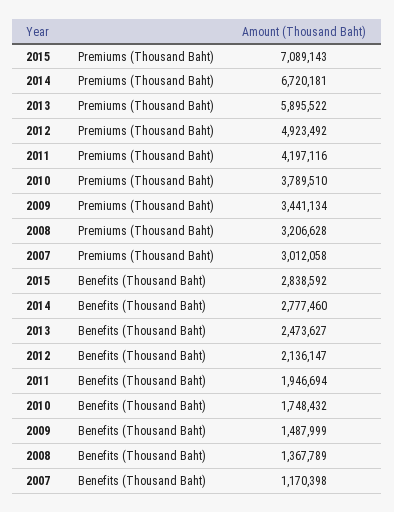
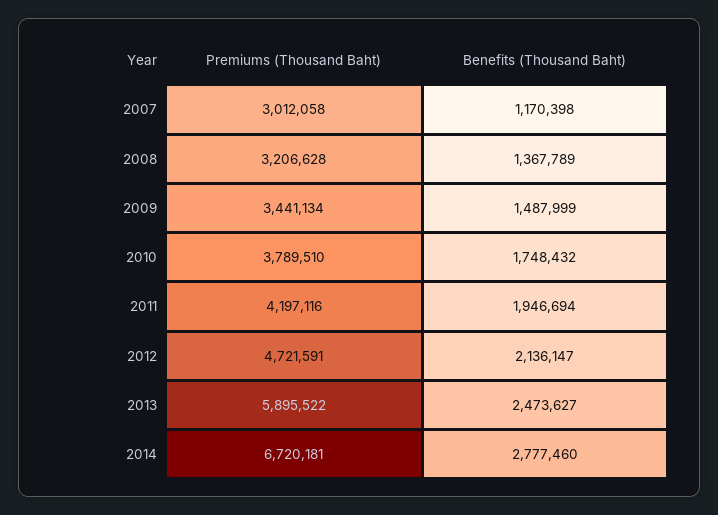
2015, Premiums (Thousand Baht): 7089143 -> none
2012, Premiums (Thousand Baht): 4923492 -> 4721591
2015, Benefits (Thousand Baht): 2838592 -> none

